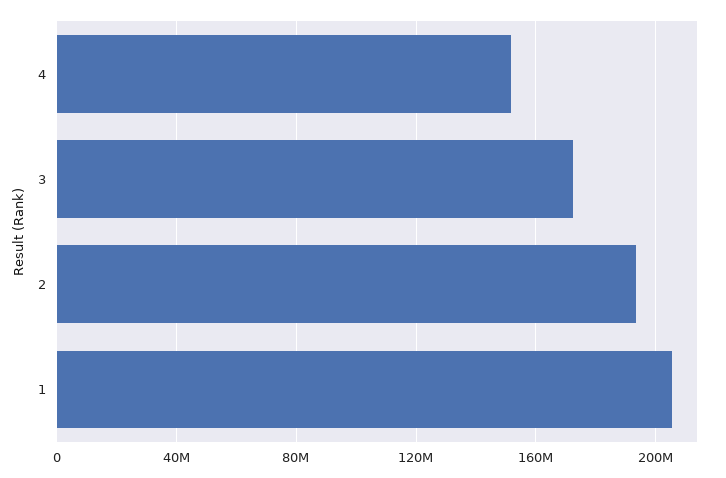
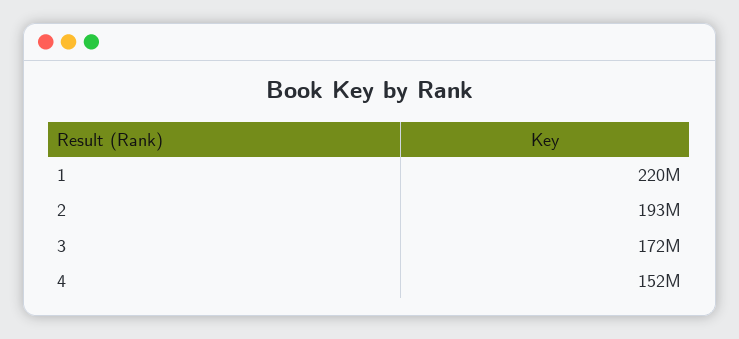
1: 205000000 -> 220000000

